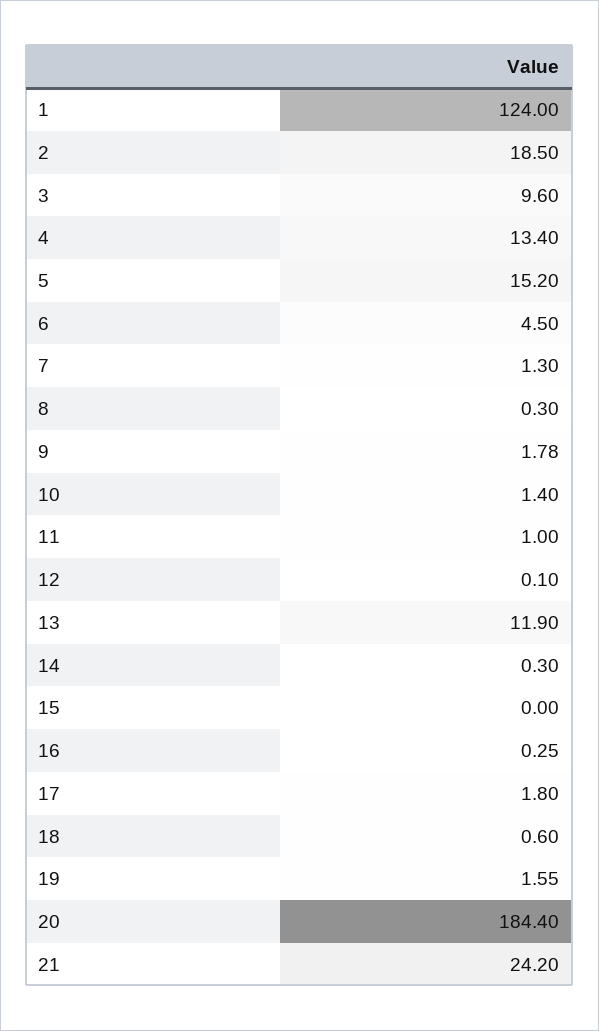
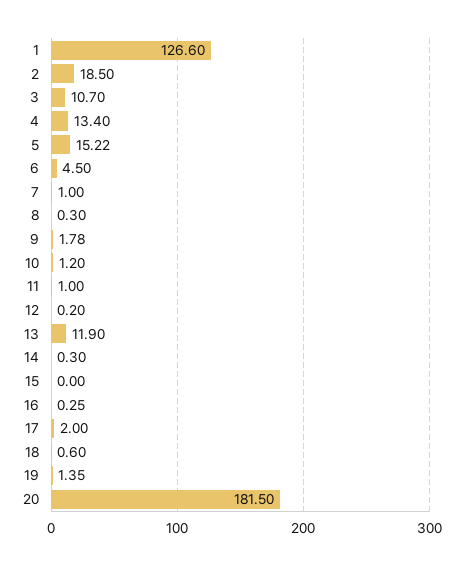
1: 124 -> 126.6
3: 9.6 -> 10.7
5: 15.2 -> 15.22
7: 1.3 -> 1
10: 1.4 -> 1.2
12: 0.1 -> 0.2
17: 1.8 -> 2
19: 1.55 -> 1.35
20: 184.4 -> 181.5
21: 24.2 -> none

